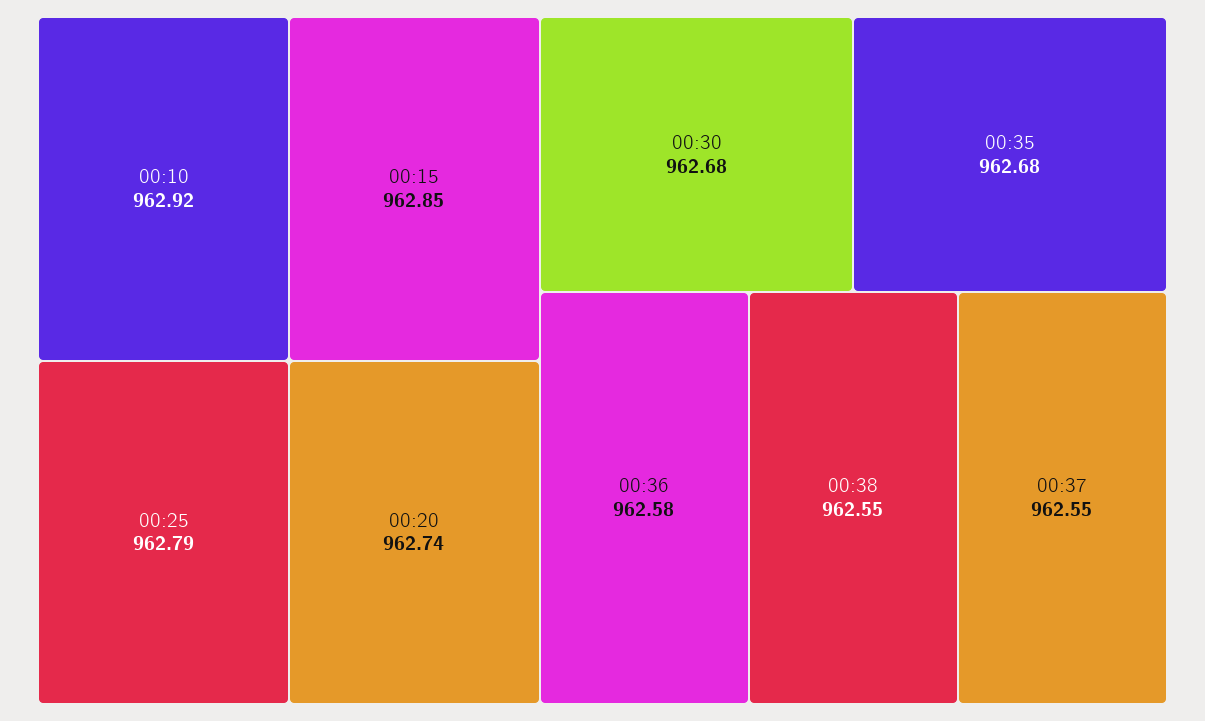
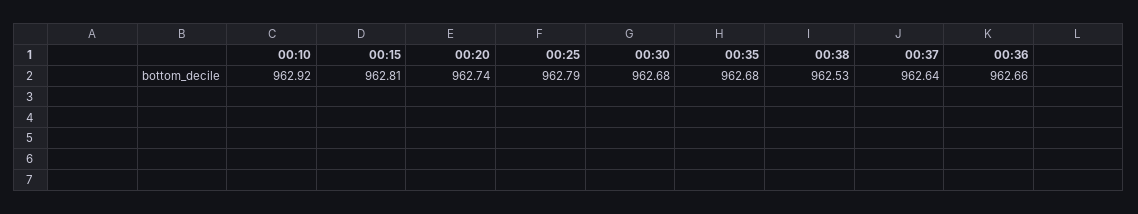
00:15: 962.85 -> 962.81
00:36: 962.58 -> 962.66
00:38: 962.55 -> 962.53
00:37: 962.55 -> 962.64

